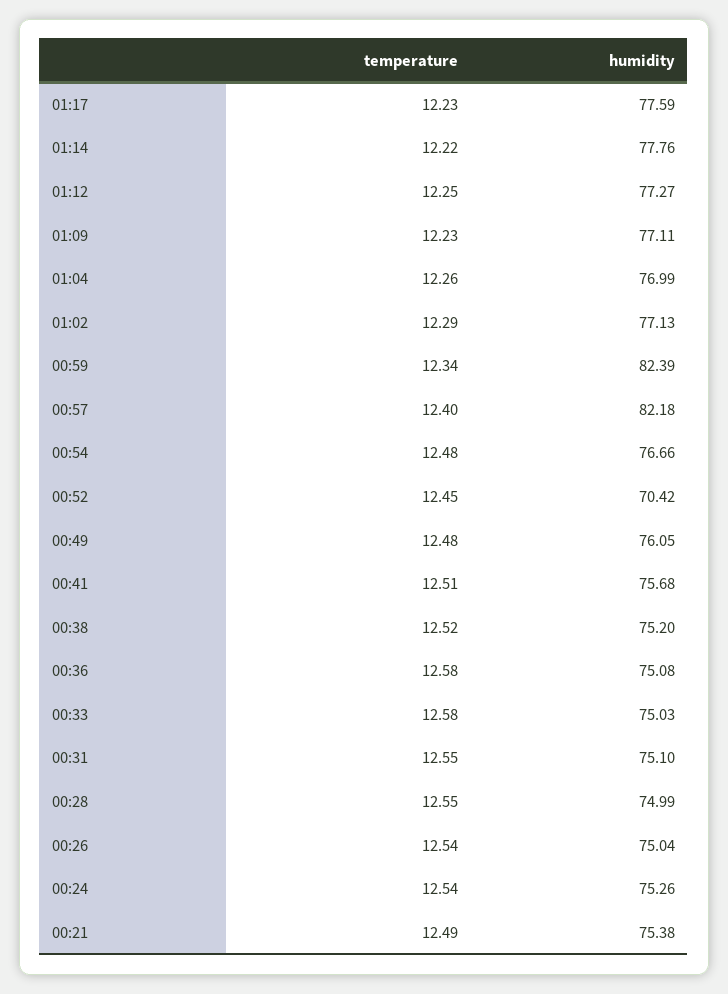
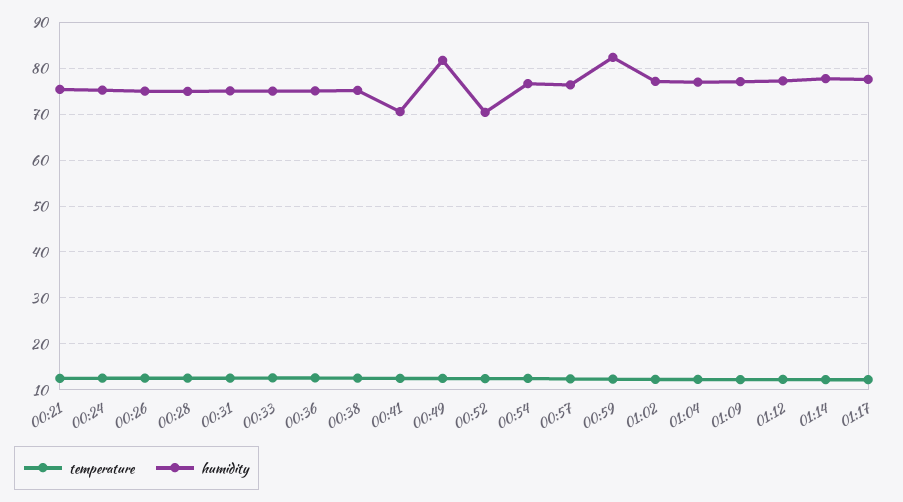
humidity, 00:57: 82.18 -> 76
humidity, 00:49: 76.05 -> 82
humidity, 00:41: 75.68 -> 70

